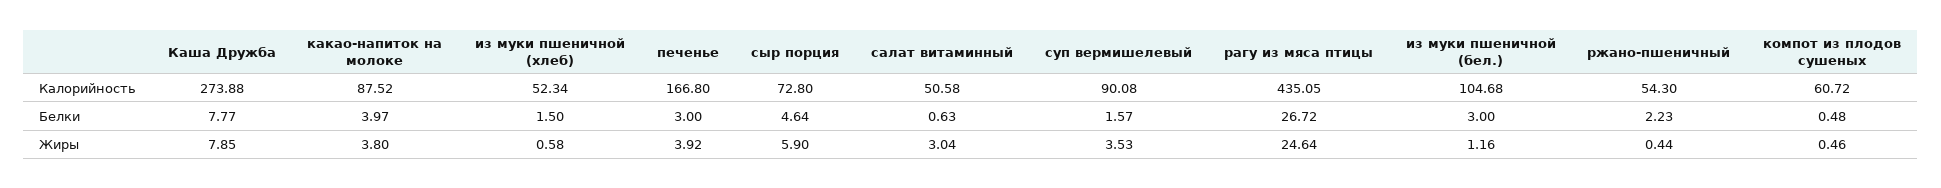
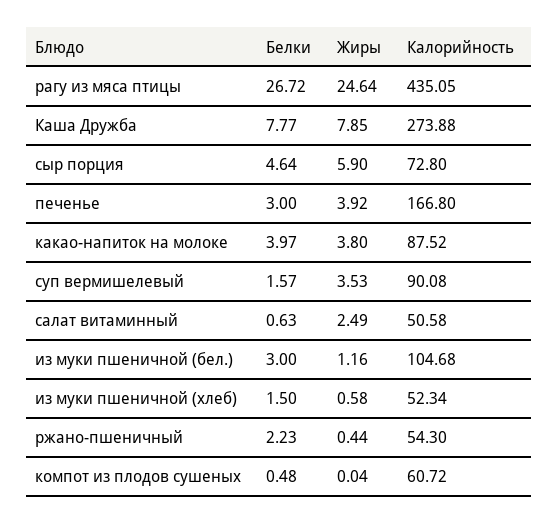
салат витаминный, Жиры: 3.04 -> 2.49
компот из плодов сушеных, Жиры: 0.46 -> 0.04

